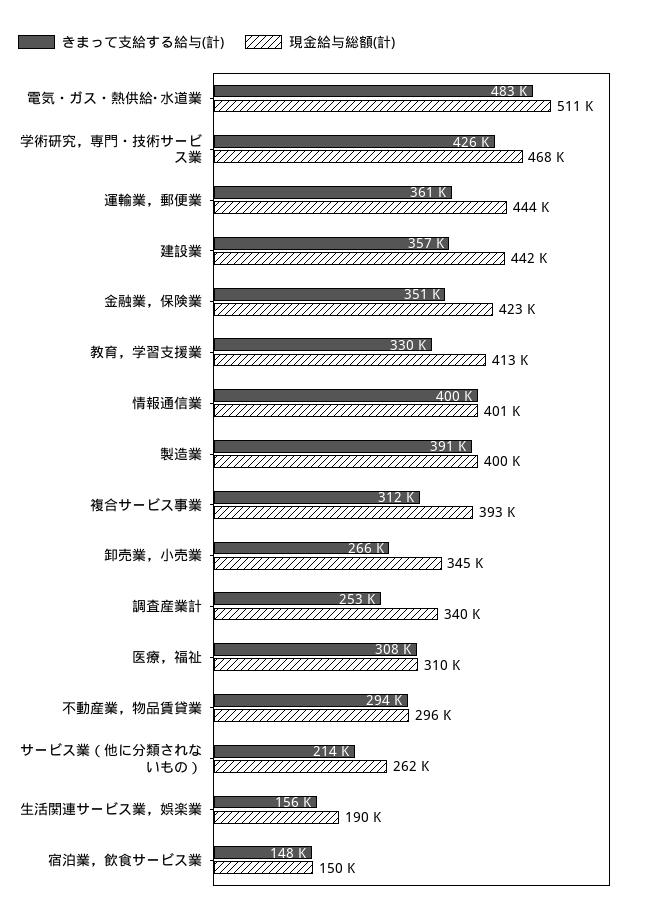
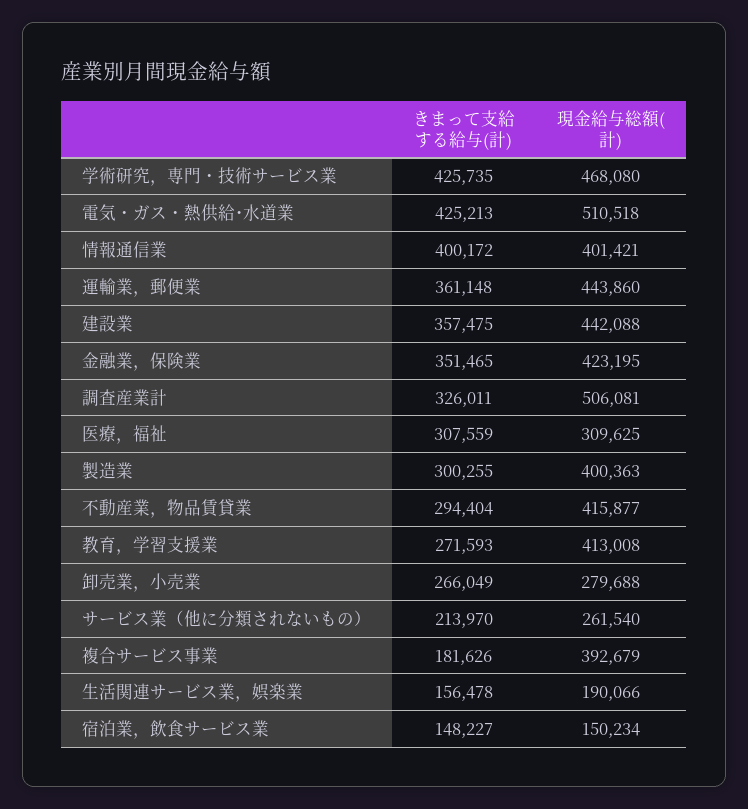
きまって支給する給与(計), 電気・ガス・熱供給･水道業: 483000 -> 425213
きまって支給する給与(計), 教育，学習支援業: 330000 -> 271593
きまって支給する給与(計), 製造業: 391000 -> 300255
きまって支給する給与(計), 複合サービス事業: 312000 -> 181626
現金給与総額(計), 卸売業，小売業: 345000 -> 279688
きまって支給する給与(計), 調査産業計: 253000 -> 326011
現金給与総額(計), 調査産業計: 340000 -> 506081
現金給与総額(計), 不動産業，物品賃貸業: 296000 -> 415877

